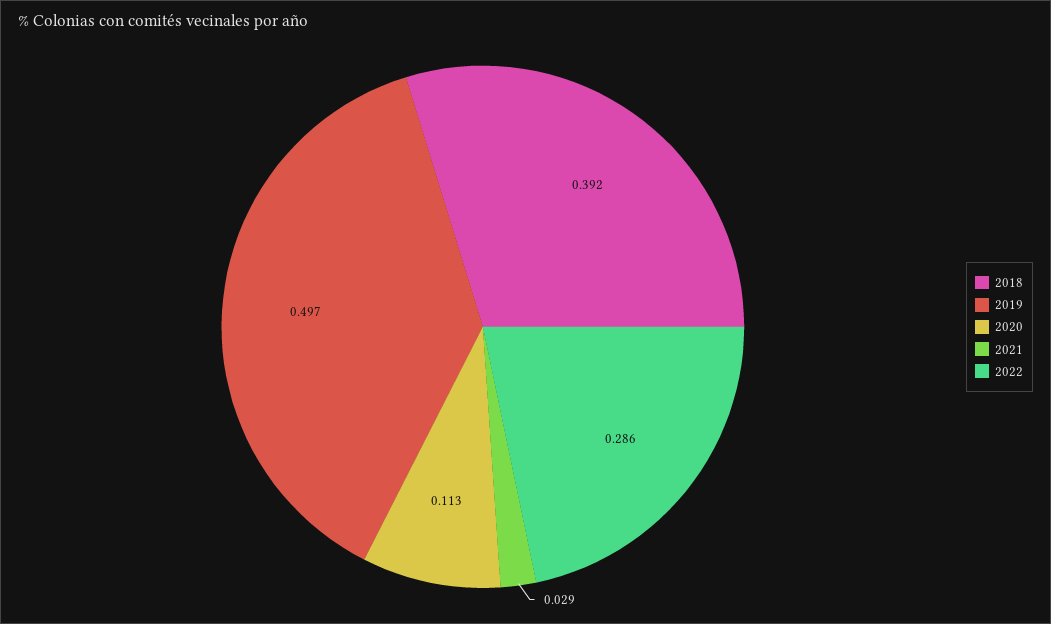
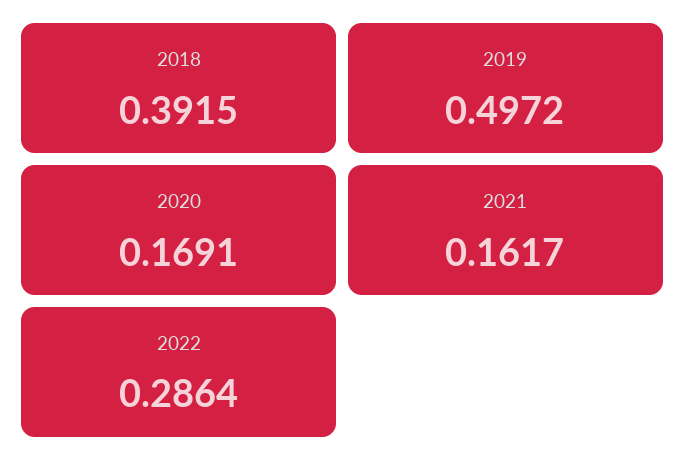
2020: 0.113 -> 0.1691
2021: 0.029 -> 0.1617

